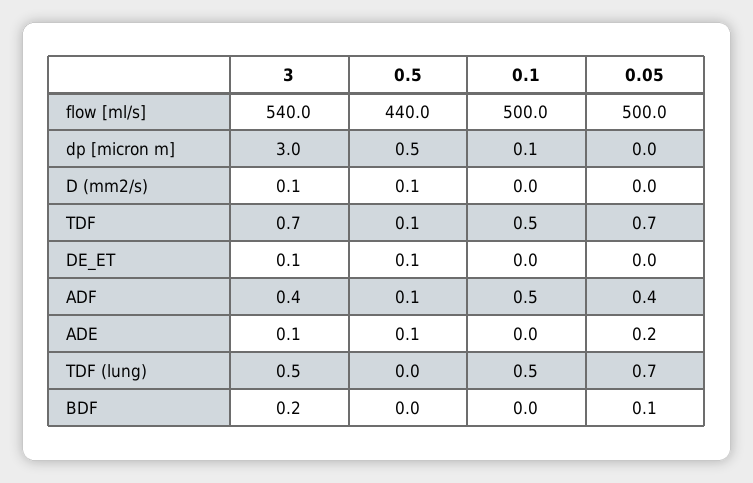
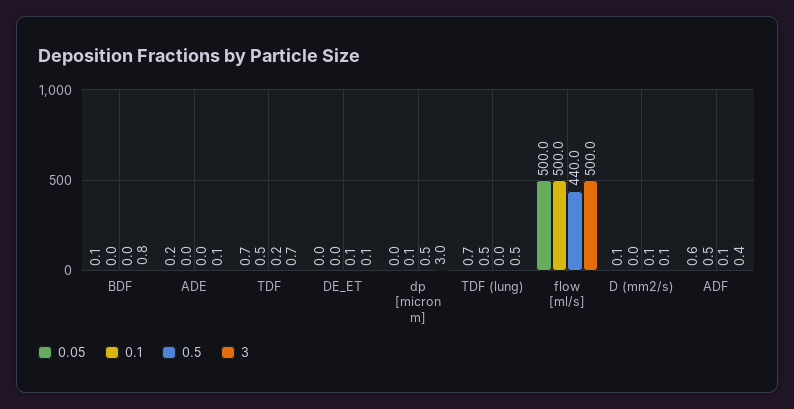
3, flow [ml/s]: 540 -> 500
0.05, D (mm2/s): 0 -> 0.1
0.5, TDF: 0.1 -> 0.2
0.05, ADF: 0.4 -> 0.6
0.5, ADE: 0.1 -> 0
3, BDF: 0.2 -> 0.8

